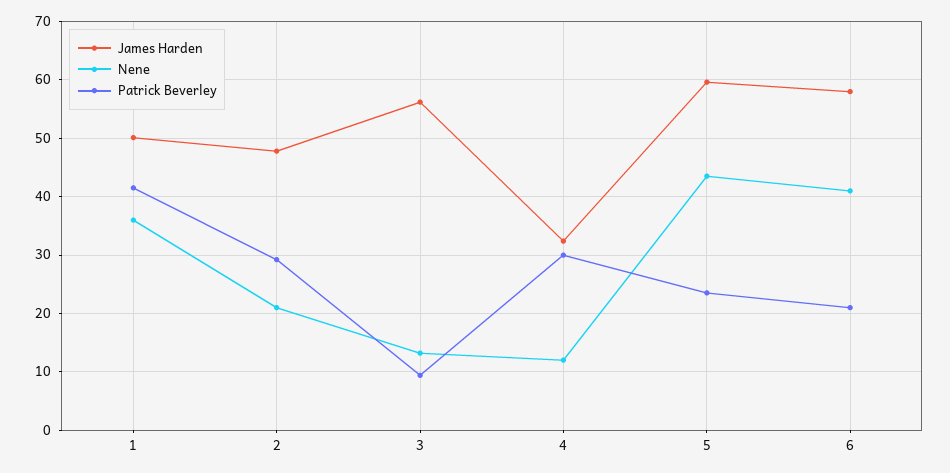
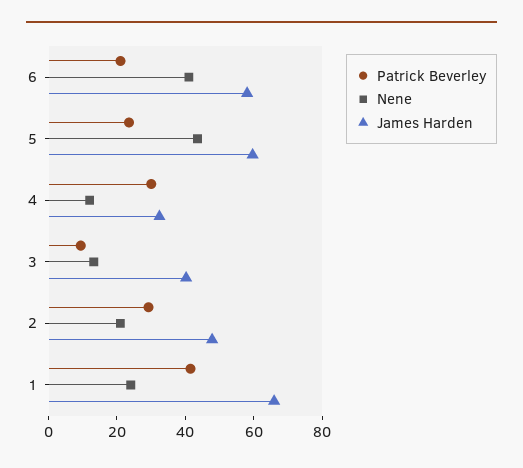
James Harden, 1: 50 -> 65
Nene, 1: 36 -> 25
James Harden, 3: 56 -> 40

